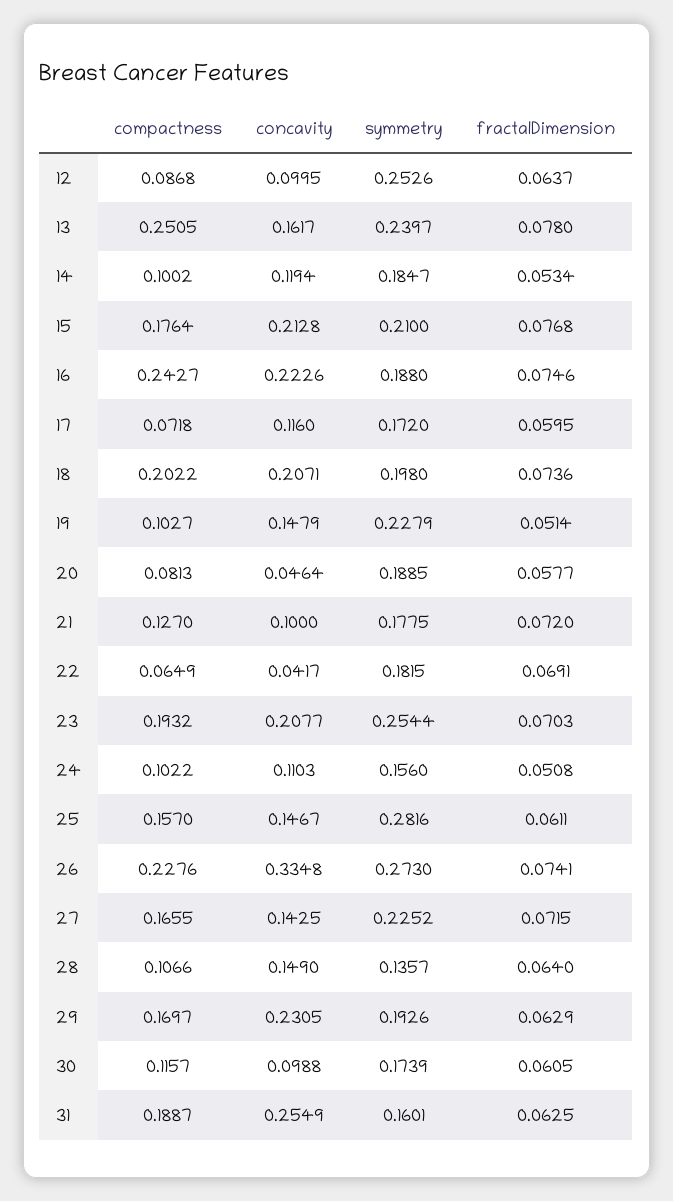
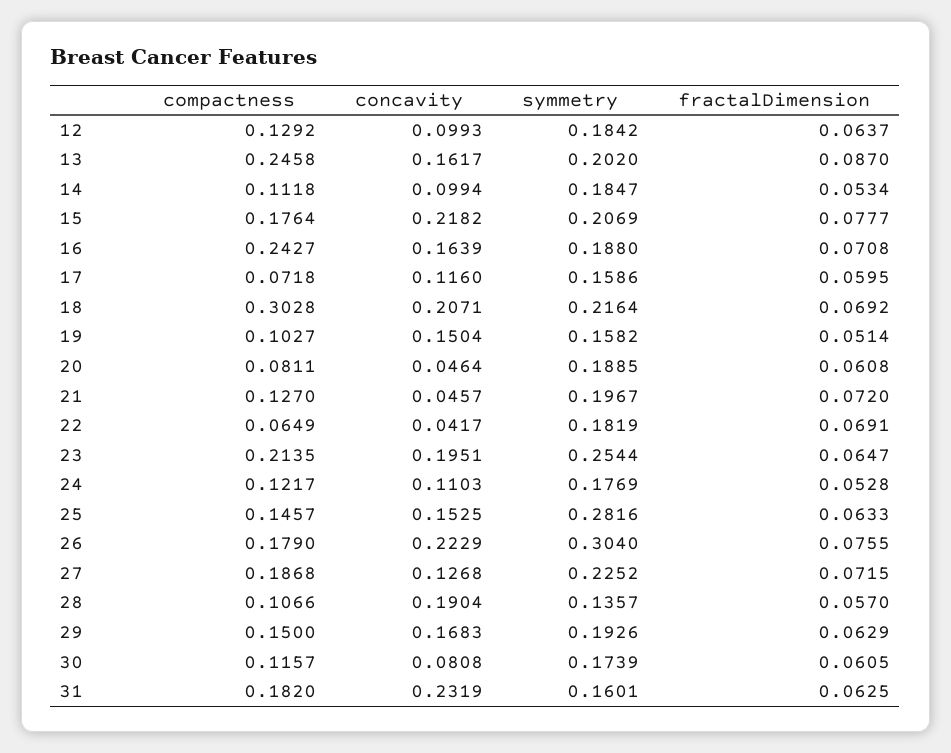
compactness, 12: 0.0868 -> 0.1292
concavity, 12: 0.0995 -> 0.0993
symmetry, 12: 0.2526 -> 0.1842
compactness, 13: 0.2505 -> 0.2458
symmetry, 13: 0.2397 -> 0.202
fractalDimension, 13: 0.078 -> 0.087
compactness, 14: 0.1002 -> 0.1118
concavity, 14: 0.1194 -> 0.0994
concavity, 15: 0.2128 -> 0.2182
symmetry, 15: 0.21 -> 0.2069
fractalDimension, 15: 0.0768 -> 0.0777
concavity, 16: 0.2226 -> 0.1639
fractalDimension, 16: 0.0746 -> 0.0708
symmetry, 17: 0.172 -> 0.1586
compactness, 18: 0.2022 -> 0.3028
symmetry, 18: 0.198 -> 0.2164
fractalDimension, 18: 0.0736 -> 0.0692
concavity, 19: 0.1479 -> 0.1504
symmetry, 19: 0.2279 -> 0.1582
compactness, 20: 0.0813 -> 0.0811
fractalDimension, 20: 0.0577 -> 0.0608
concavity, 21: 0.1 -> 0.0457
symmetry, 21: 0.1775 -> 0.1967
symmetry, 22: 0.1815 -> 0.1819
compactness, 23: 0.1932 -> 0.2135
concavity, 23: 0.2077 -> 0.1951
fractalDimension, 23: 0.0703 -> 0.0647
compactness, 24: 0.1022 -> 0.1217
symmetry, 24: 0.156 -> 0.1769
fractalDimension, 24: 0.0508 -> 0.0528
compactness, 25: 0.157 -> 0.1457
concavity, 25: 0.1467 -> 0.1525
fractalDimension, 25: 0.0611 -> 0.0633
compactness, 26: 0.2276 -> 0.179
concavity, 26: 0.3348 -> 0.2229
symmetry, 26: 0.273 -> 0.304
fractalDimension, 26: 0.0741 -> 0.0755
compactness, 27: 0.1655 -> 0.1868
concavity, 27: 0.1425 -> 0.1268
concavity, 28: 0.149 -> 0.1904
fractalDimension, 28: 0.064 -> 0.057
compactness, 29: 0.1697 -> 0.15
concavity, 29: 0.2305 -> 0.1683
concavity, 30: 0.0988 -> 0.0808
compactness, 31: 0.1887 -> 0.182
concavity, 31: 0.2549 -> 0.2319

